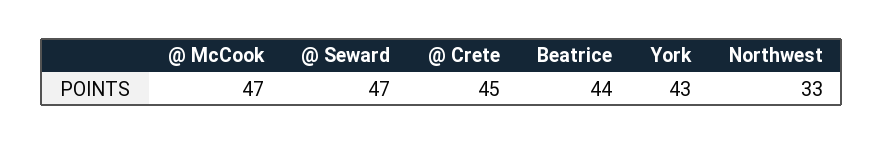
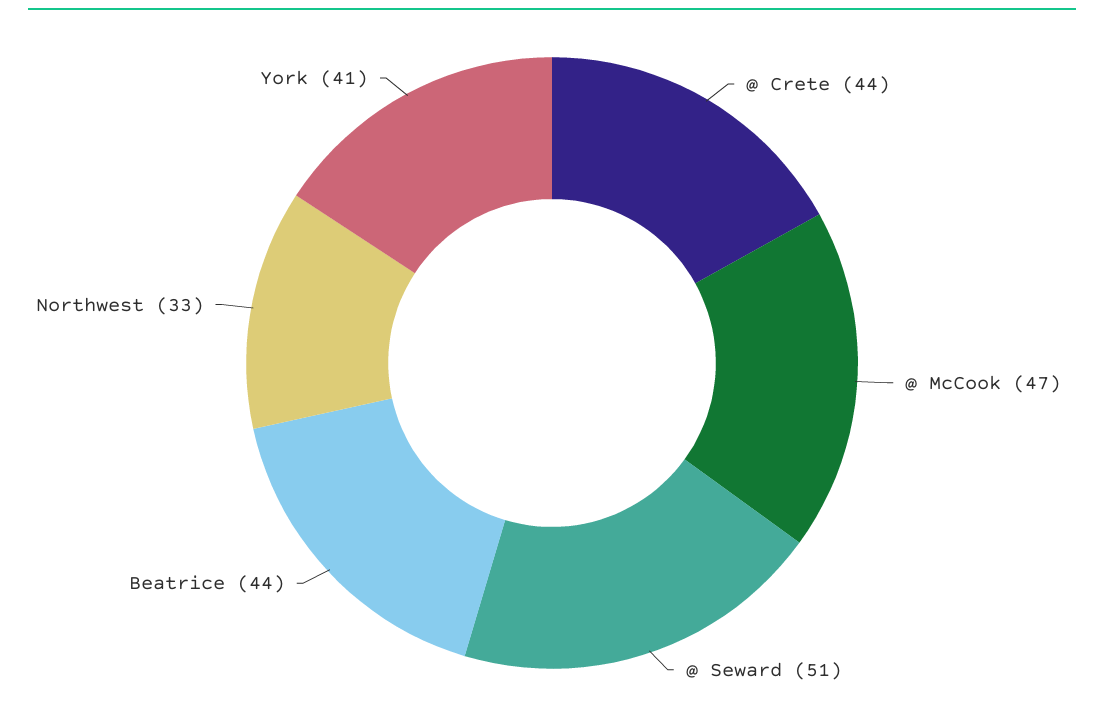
@ Seward: 47 -> 51
@ Crete: 45 -> 44
York: 43 -> 41

